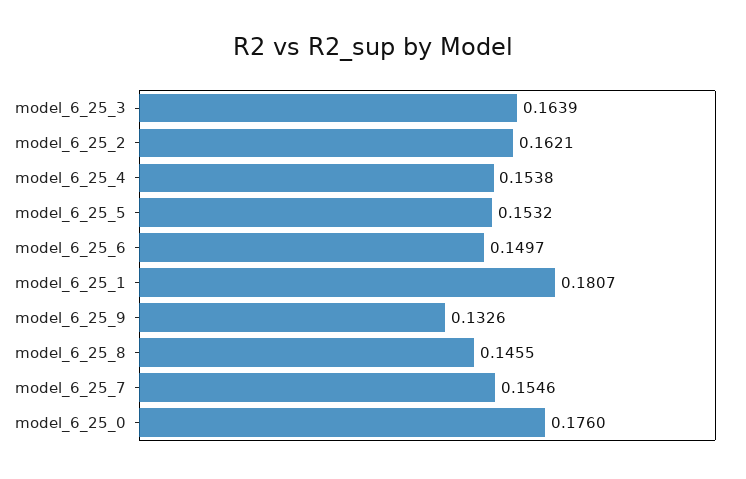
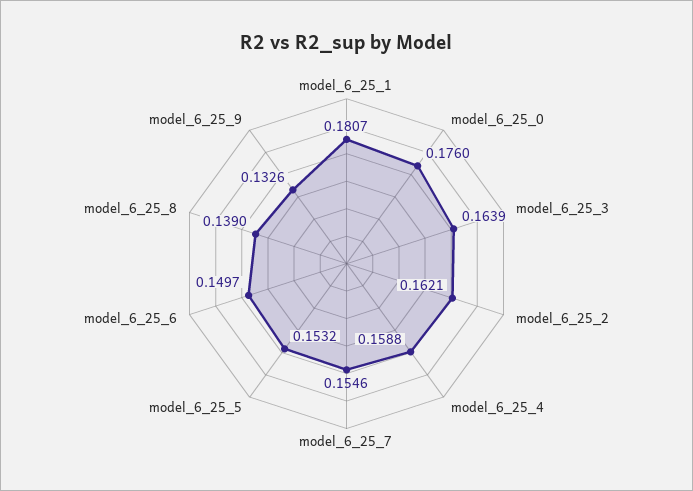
model_6_25_4: 0.1538 -> 0.1588
model_6_25_8: 0.1455 -> 0.139

